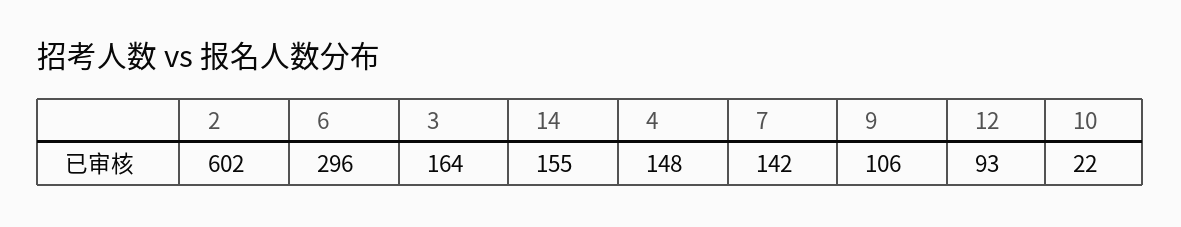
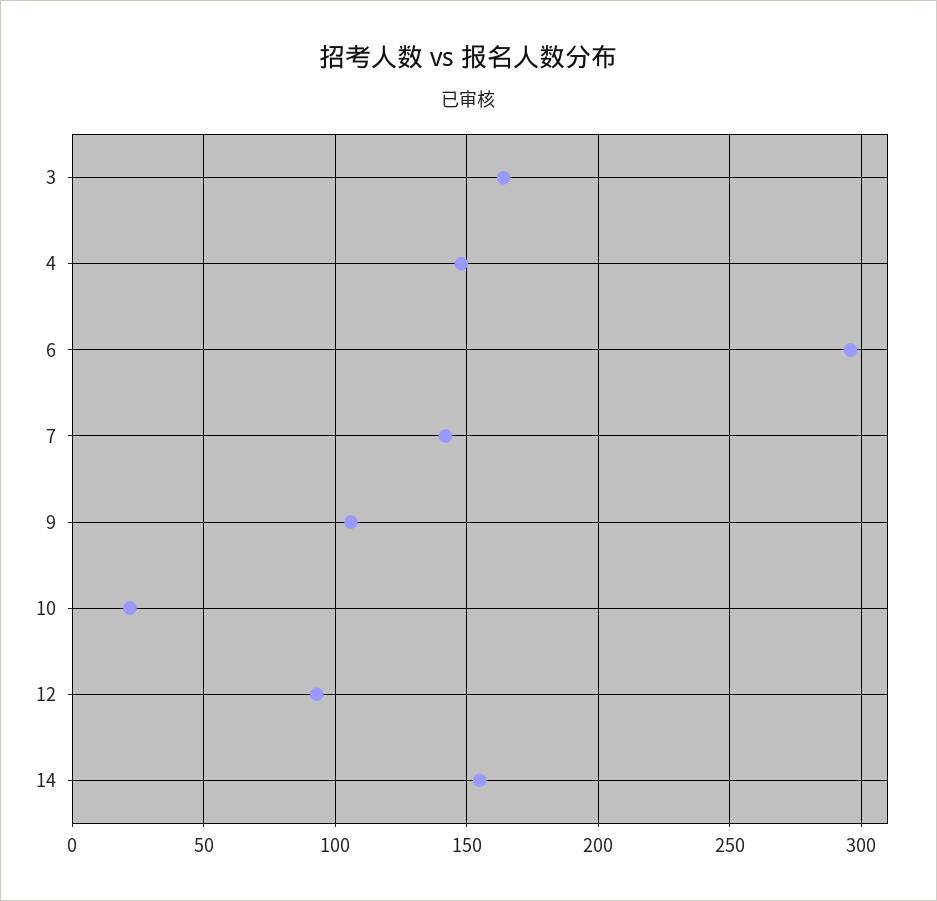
2: 602 -> none

